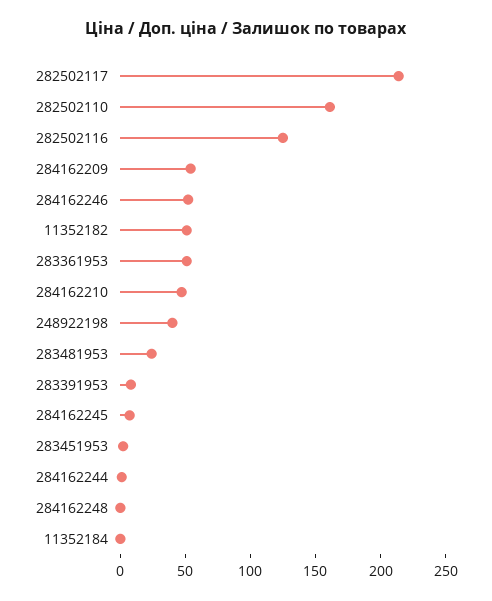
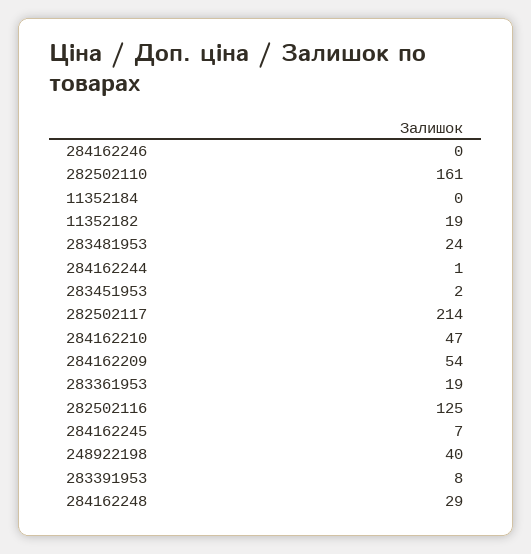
284162246: 50 -> 0
11352182: 50 -> 19
283361953: 50 -> 19
284162248: 0 -> 29

